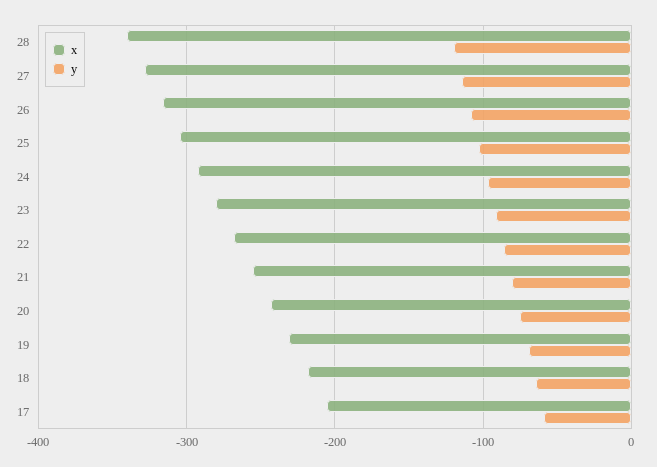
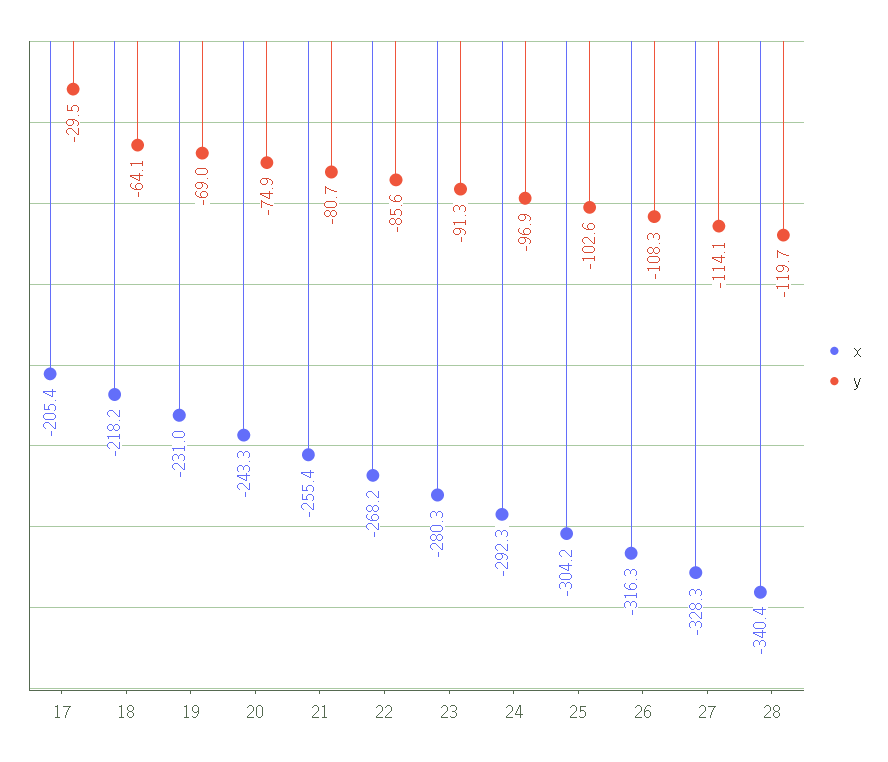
y, 17: -60 -> -29.5

